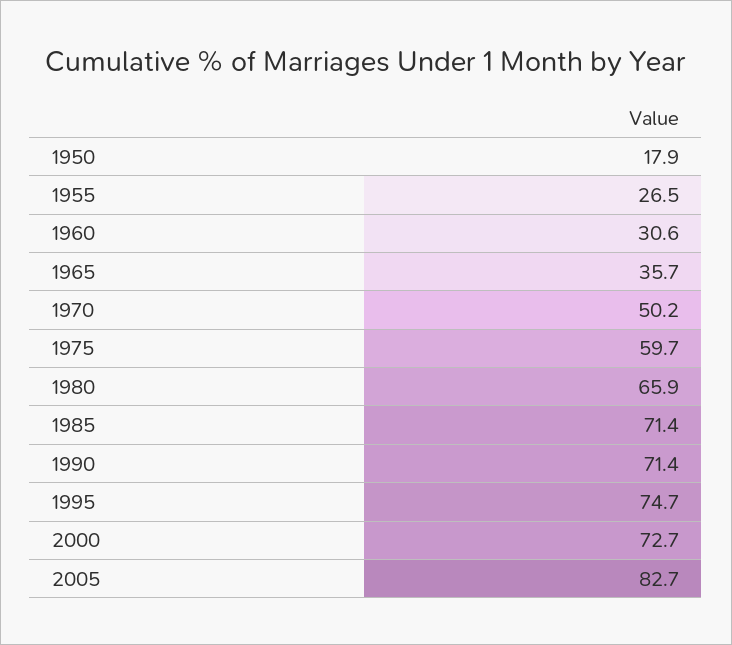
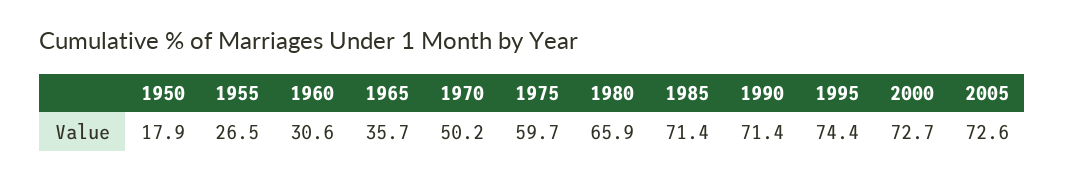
1995: 74.7 -> 74.4
2005: 82.7 -> 72.6

